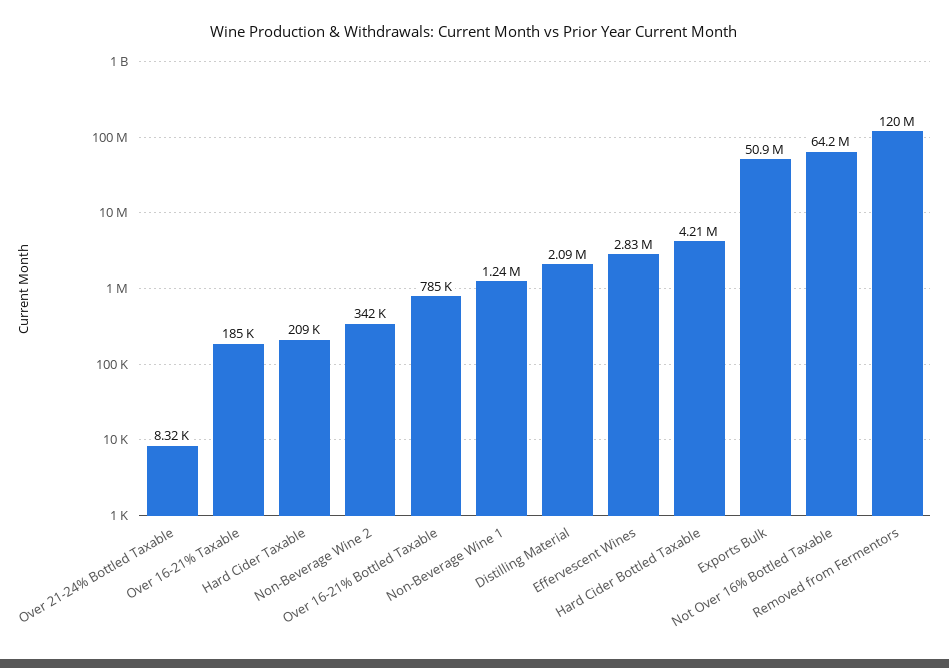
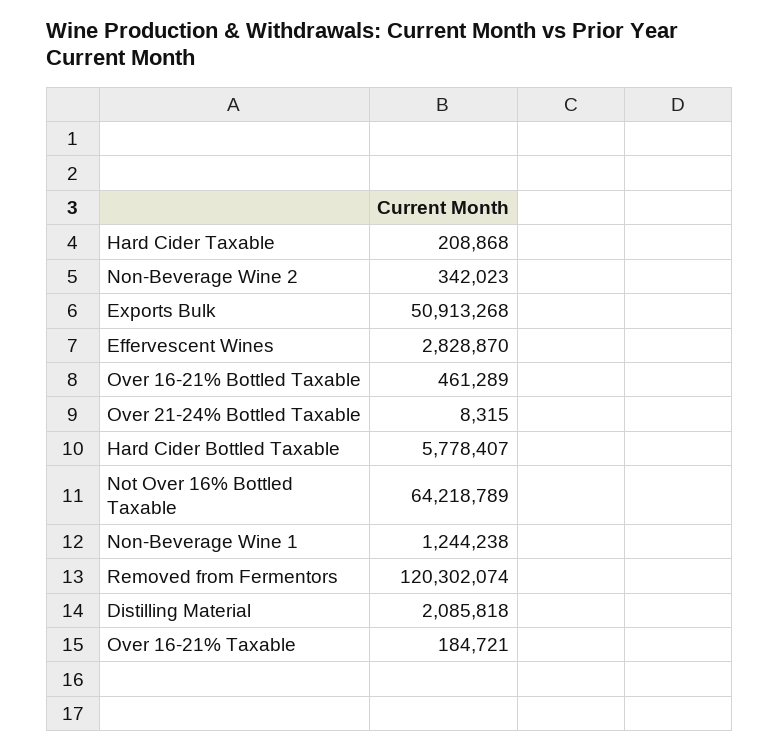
Over 16-21% Bottled Taxable: 785000 -> 461289
Hard Cider Bottled Taxable: 4210000 -> 5778407

